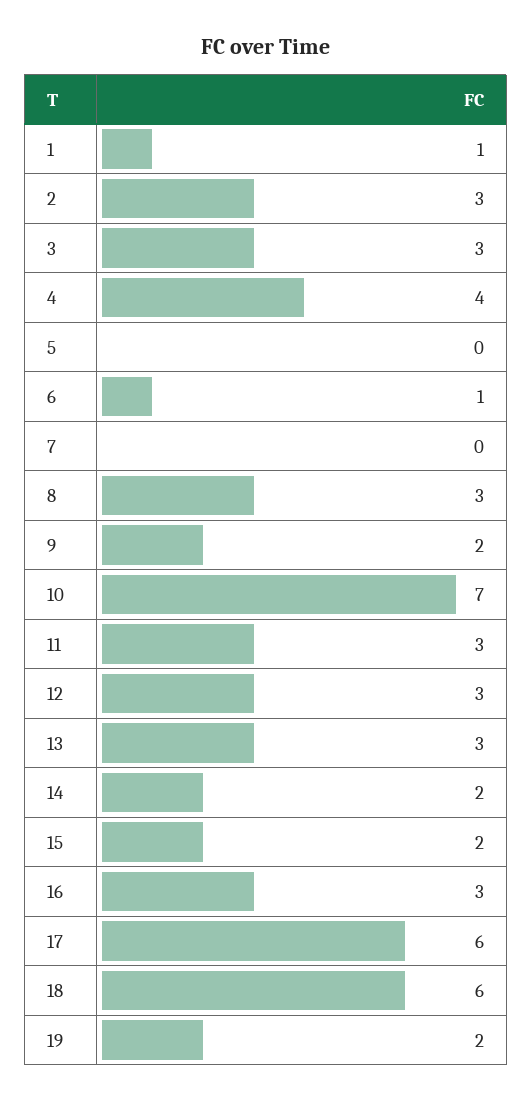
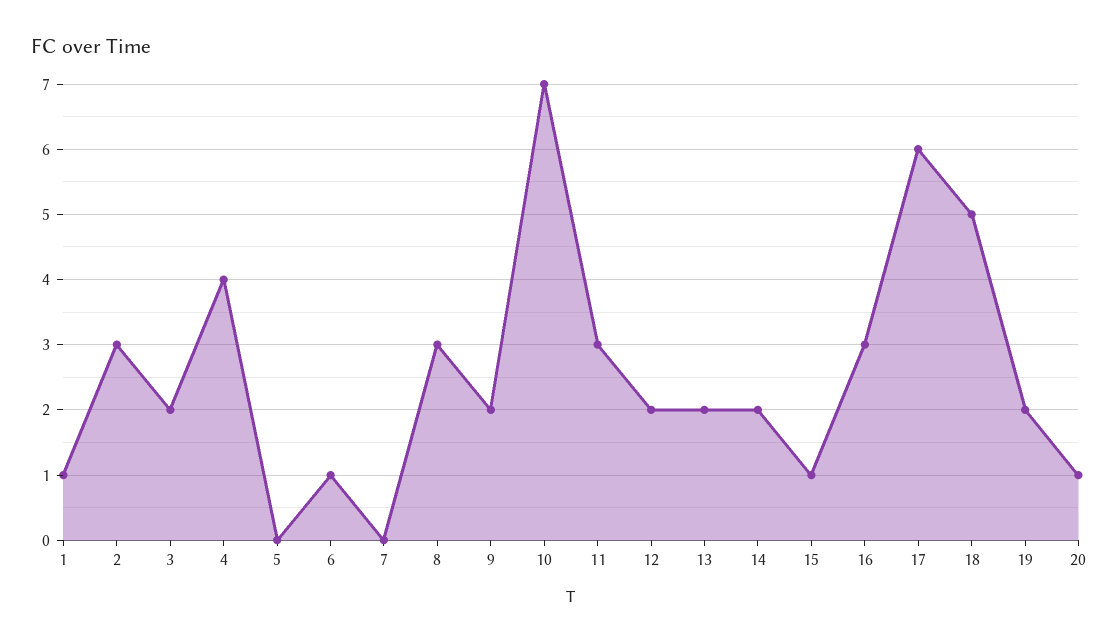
3: 3 -> 2
12: 3 -> 2
13: 3 -> 2
15: 2 -> 1
18: 6 -> 5
20: none -> 1

